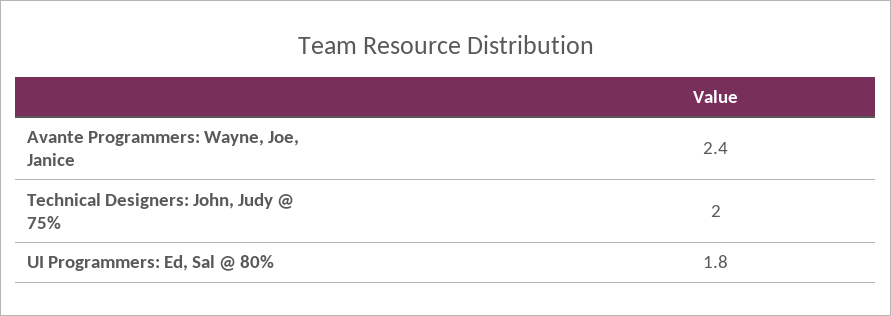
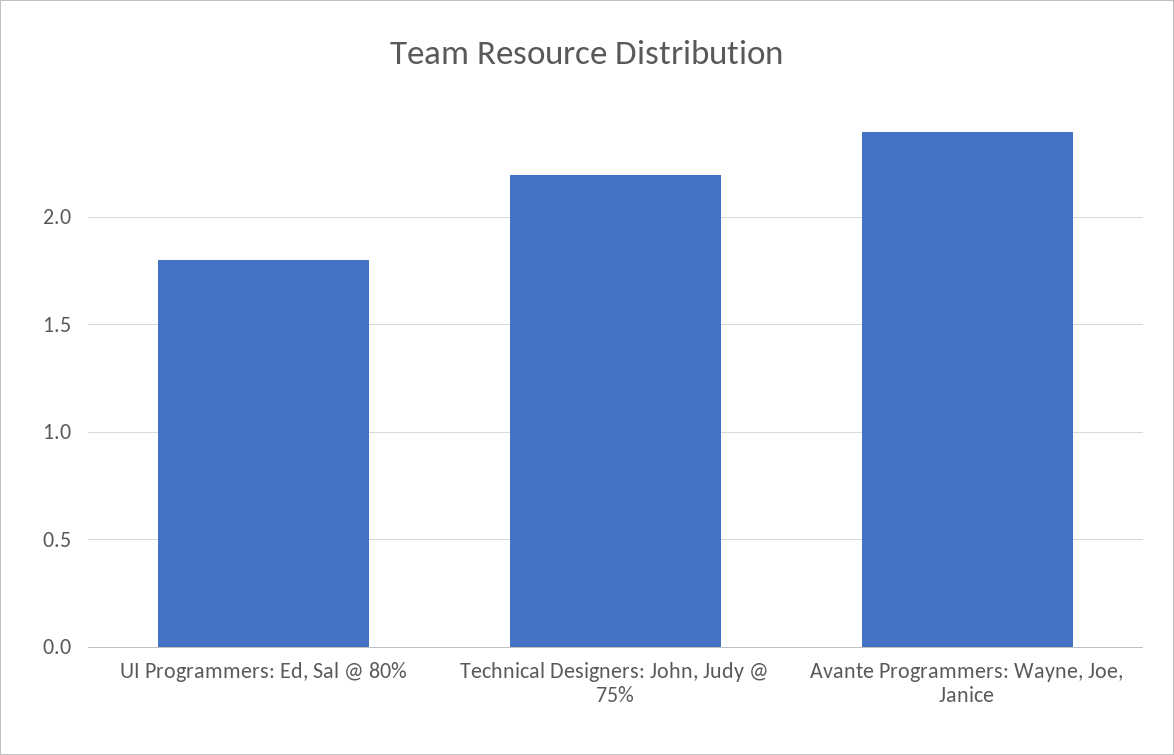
Technical Designers: John, Judy @ 75%: 2 -> 2.2

